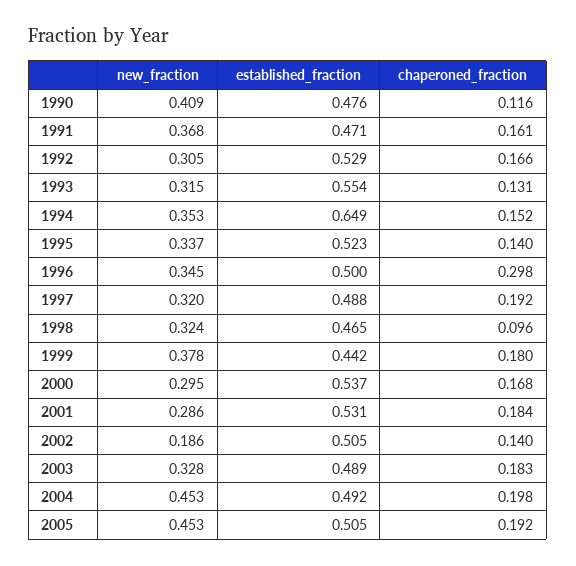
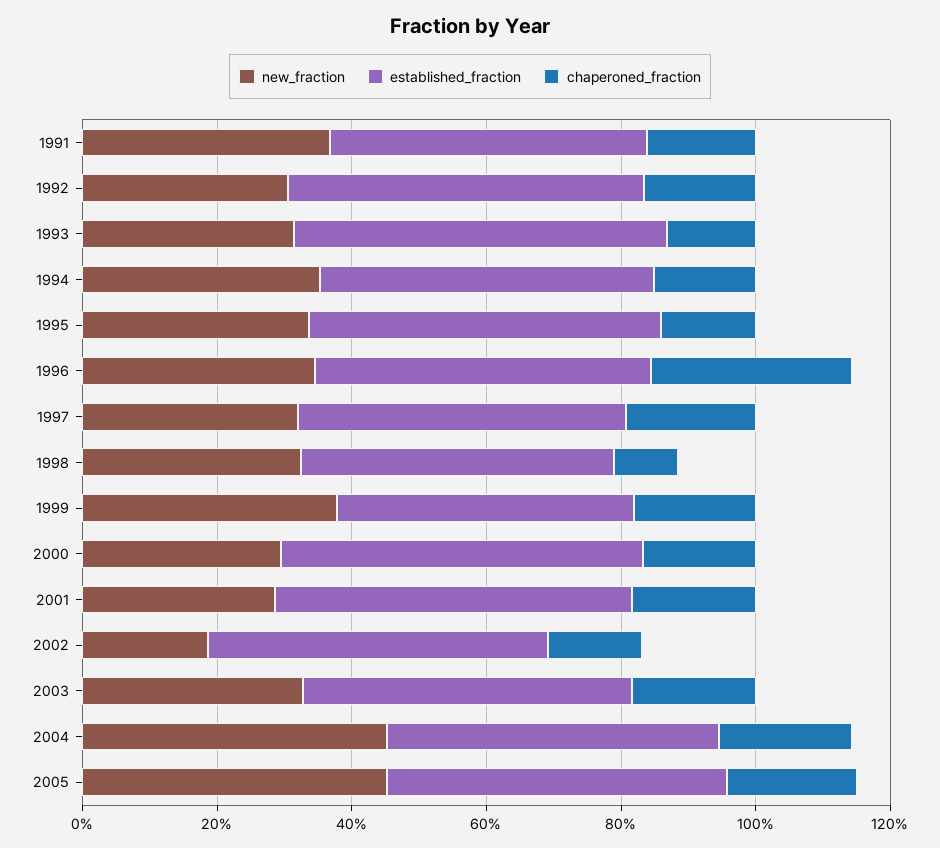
new_fraction, 1990: 0.409 -> none
established_fraction, 1990: 0.476 -> none
chaperoned_fraction, 1990: 0.116 -> none
established_fraction, 1994: 0.649 -> 0.5

